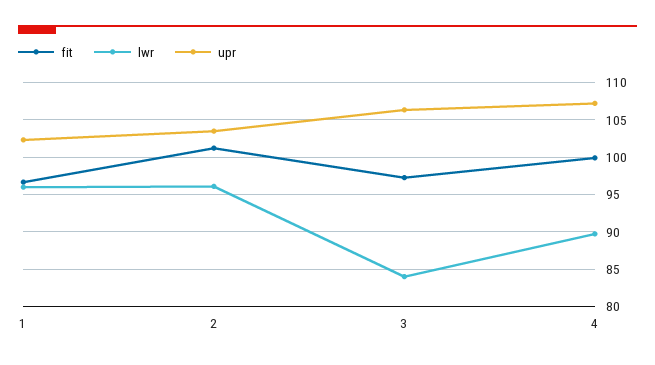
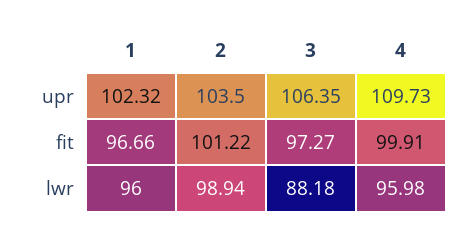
lwr, 2: 96 -> 98.94
lwr, 3: 84 -> 88.18
lwr, 4: 90 -> 95.98
upr, 4: 107 -> 109.73

